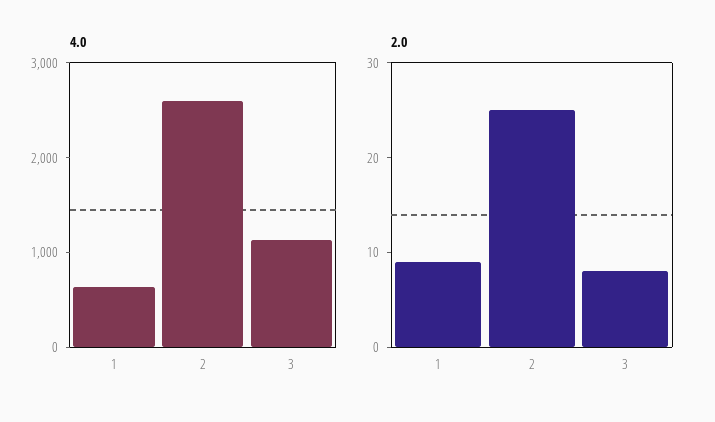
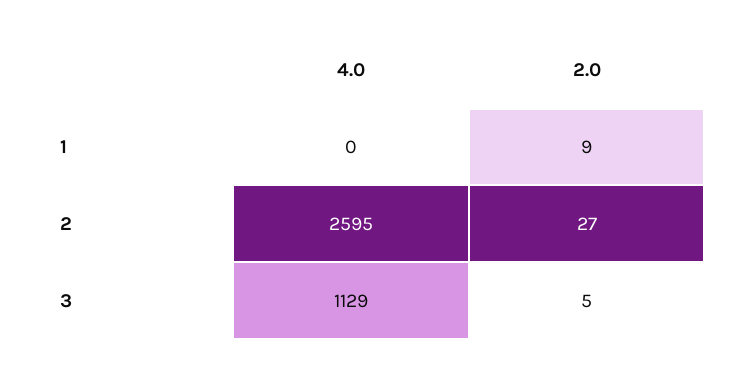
4.0, 1: 600 -> 0
2.0, 2: 25 -> 27
2.0, 3: 8 -> 5

